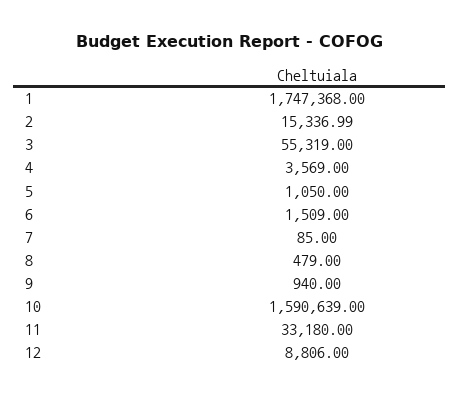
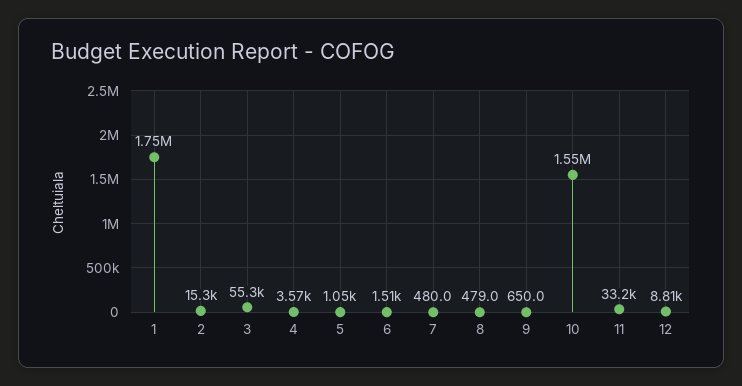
7: 85 -> 480
9: 940 -> 650
10: 1590639 -> 1550000

